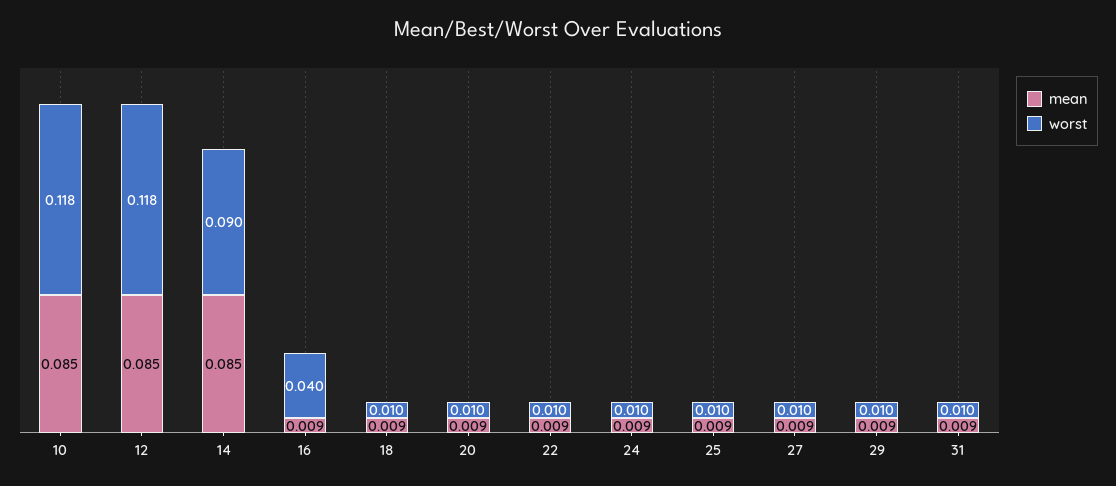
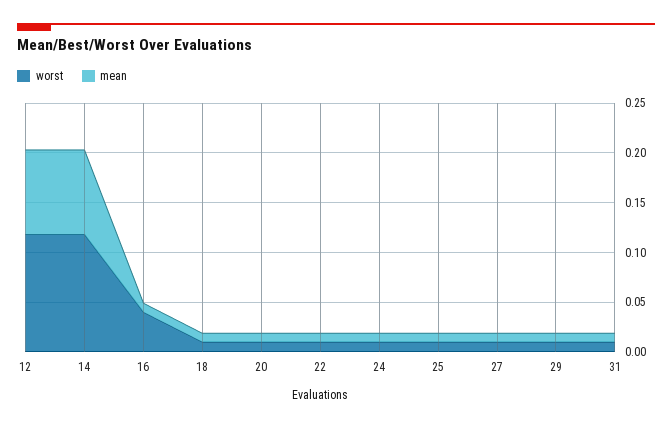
mean, 10: 0.085 -> none
worst, 10: 0.118 -> none
worst, 14: 0.09 -> 0.12

